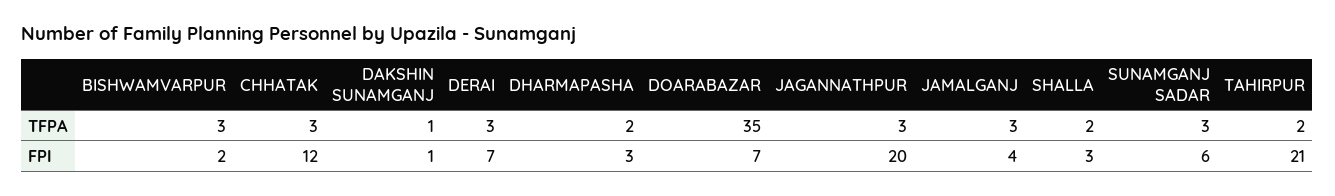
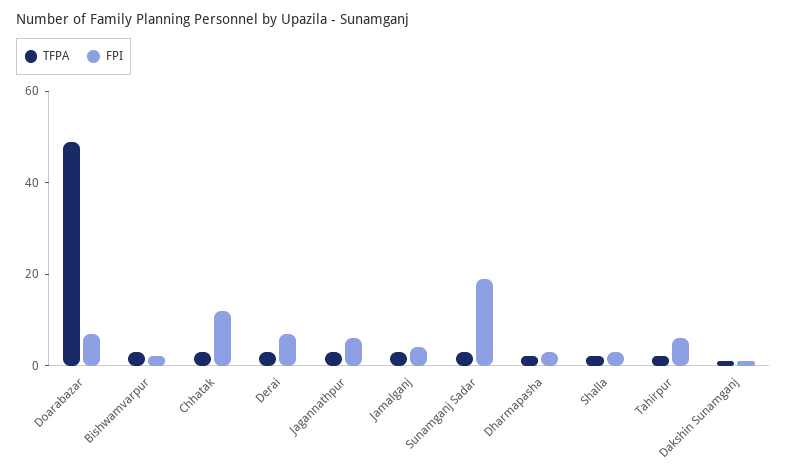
TFPA, DOARABAZAR: 35 -> 50
FPI, JAGANNATHPUR: 20 -> 5
FPI, SUNAMGANJ SADAR: 6 -> 20
FPI, TAHIRPUR: 21 -> 5

